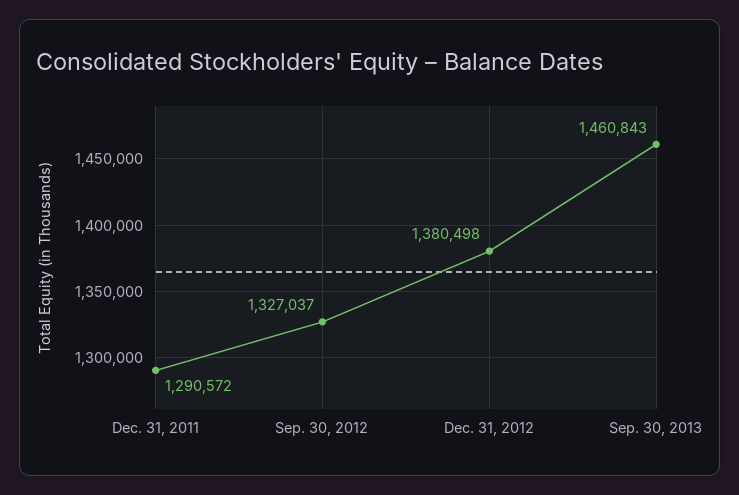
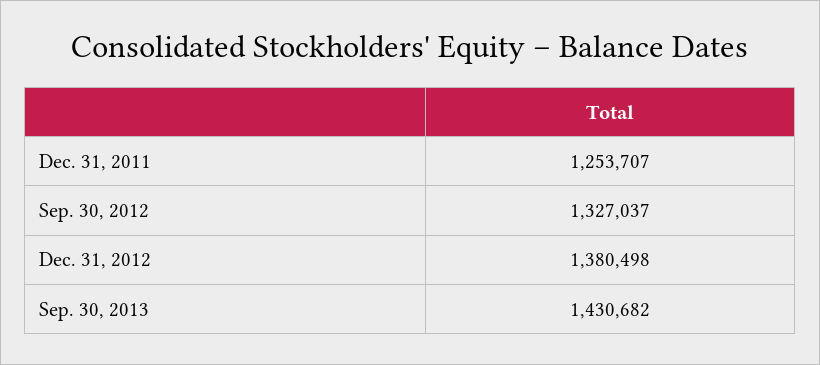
Dec. 31, 2011: 1290572 -> 1253707
Sep. 30, 2013: 1460843 -> 1430682

